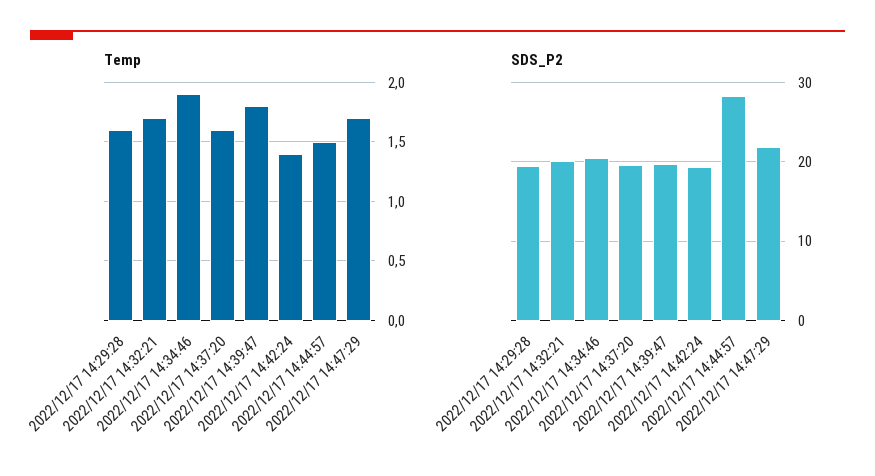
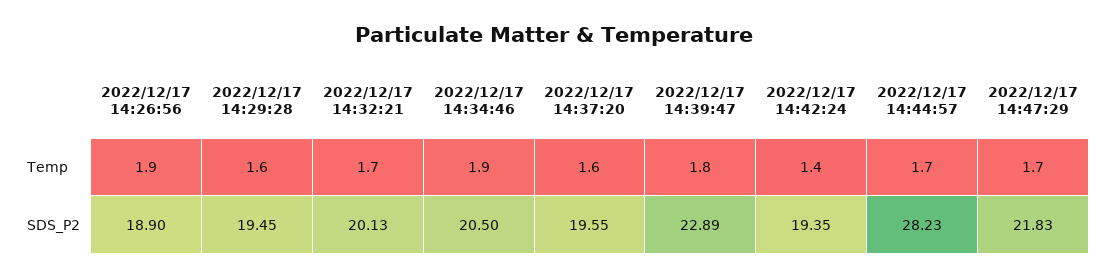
Temp, 2022/12/17 14:44:57: 1.5 -> 1.7
SDS_P2, 2022/12/17 14:39:47: 20 -> 22.89
Temp, 2022/12/17 14:26:56: none -> 1.9
SDS_P2, 2022/12/17 14:26:56: none -> 18.9

